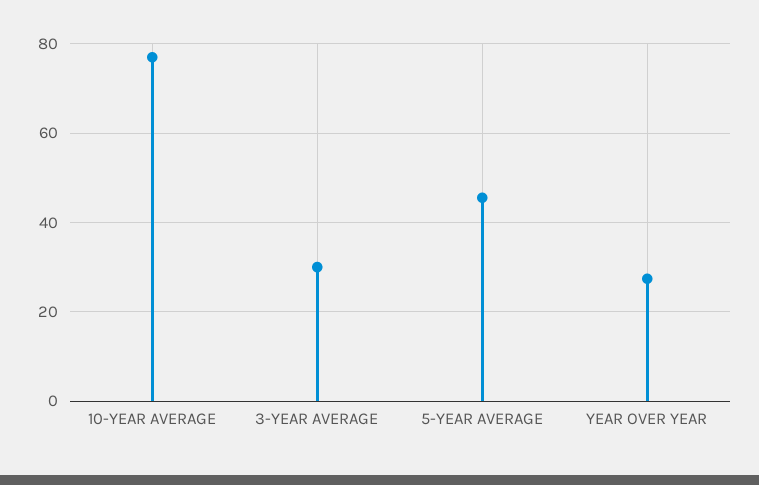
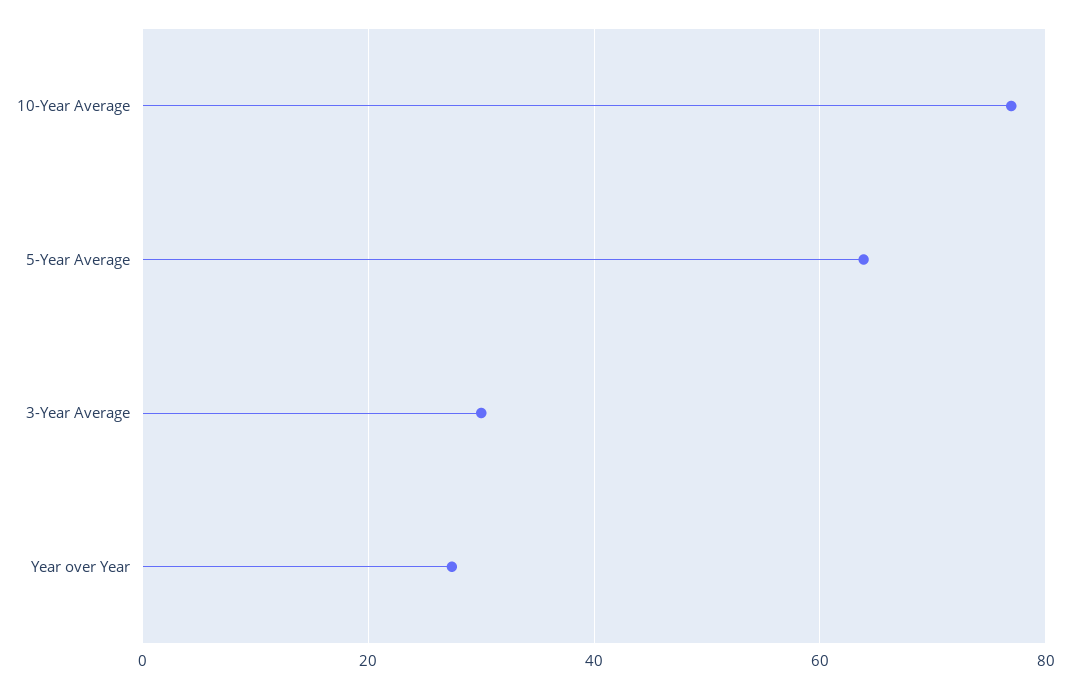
5-YEAR AVERAGE: 46 -> 64

